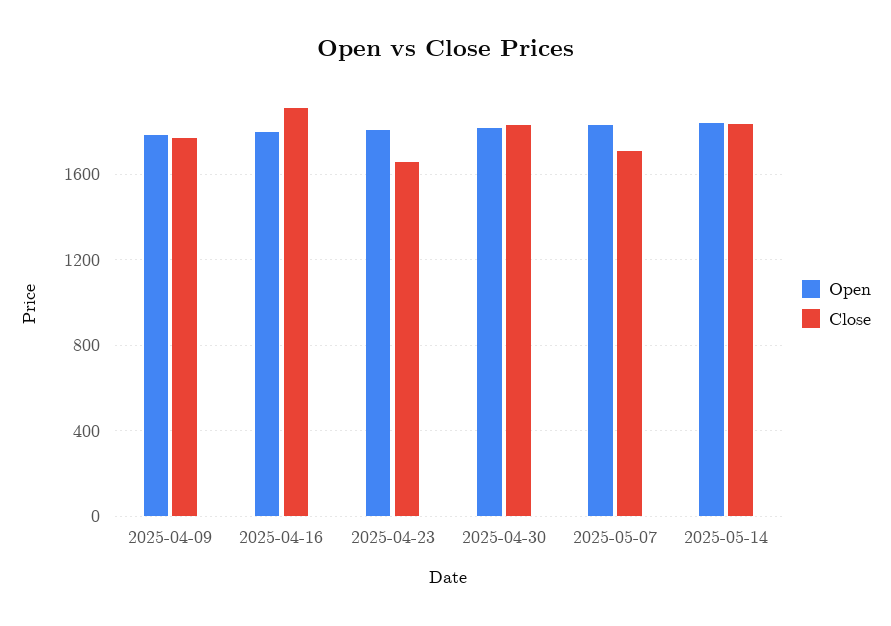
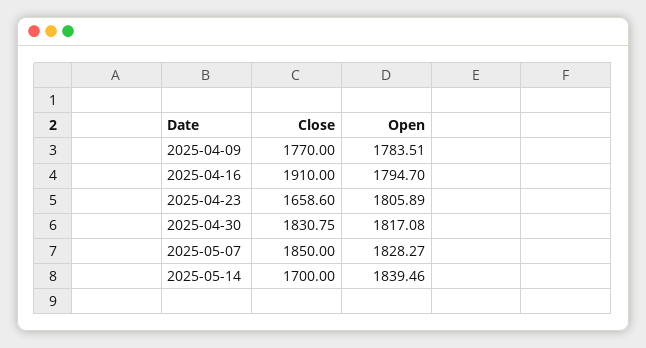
Close, 2025-05-07: 1700 -> 1850
Close, 2025-05-14: 1850 -> 1700

